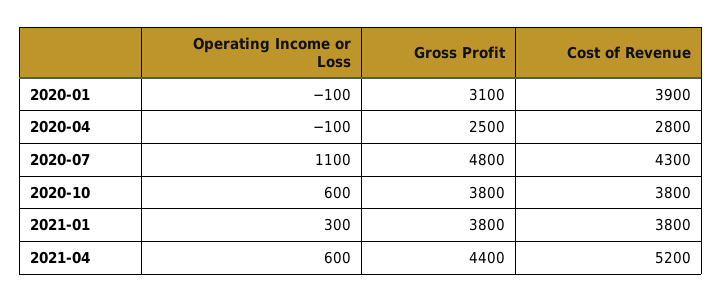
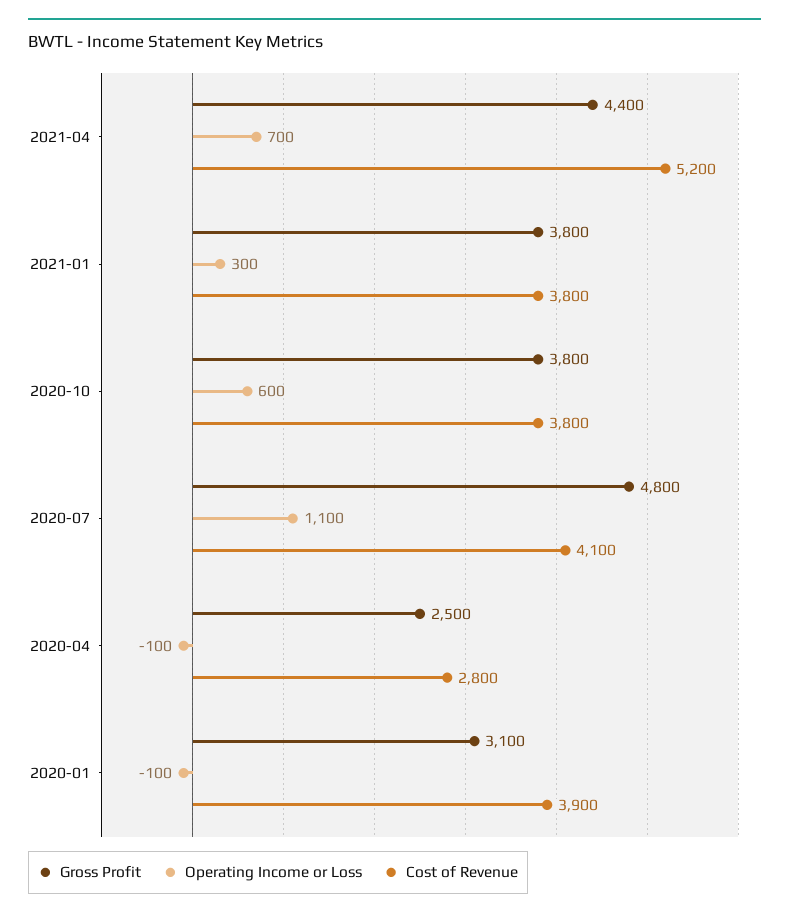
Cost of Revenue, 2020-07: 4300 -> 4100
Operating Income or Loss, 2021-04: 600 -> 700

